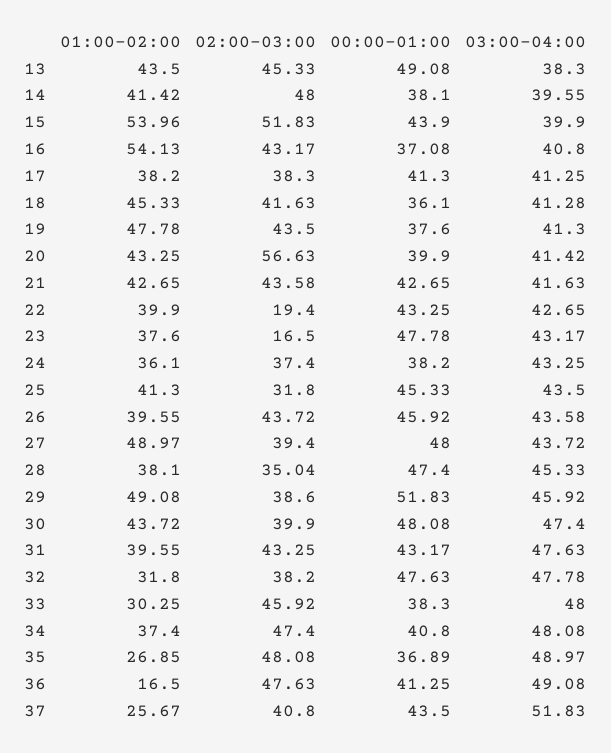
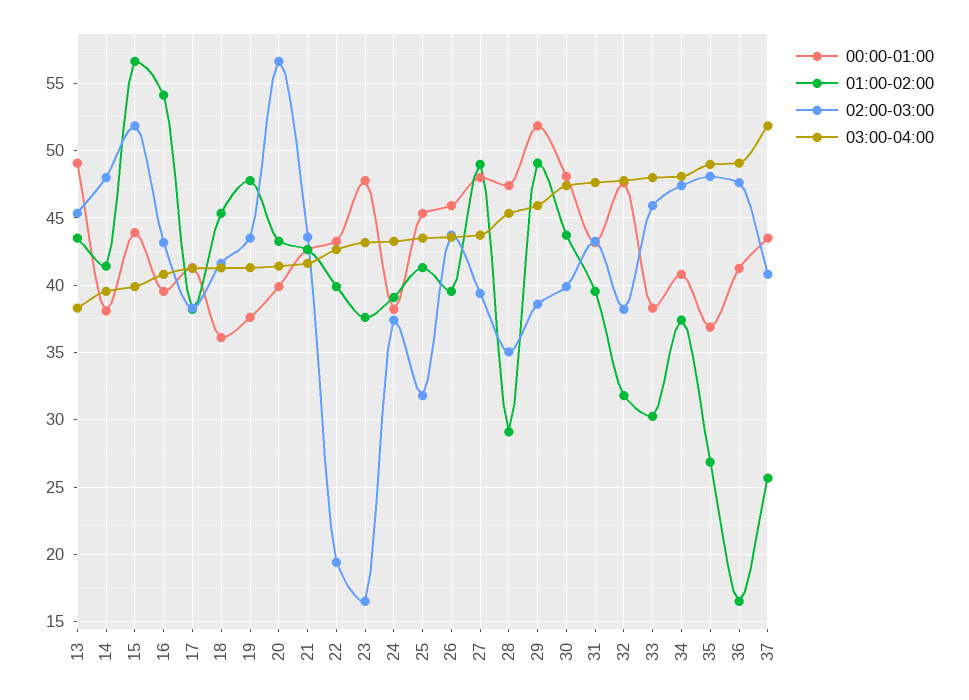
01:00-02:00, 15: 53.96 -> 56.5
00:00-01:00, 16: 37.08 -> 39.5
01:00-02:00, 24: 36.1 -> 39
01:00-02:00, 28: 38.1 -> 29

